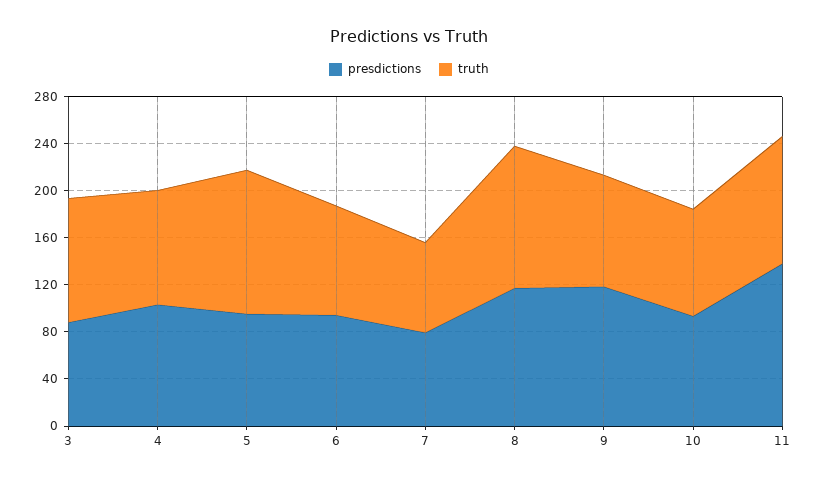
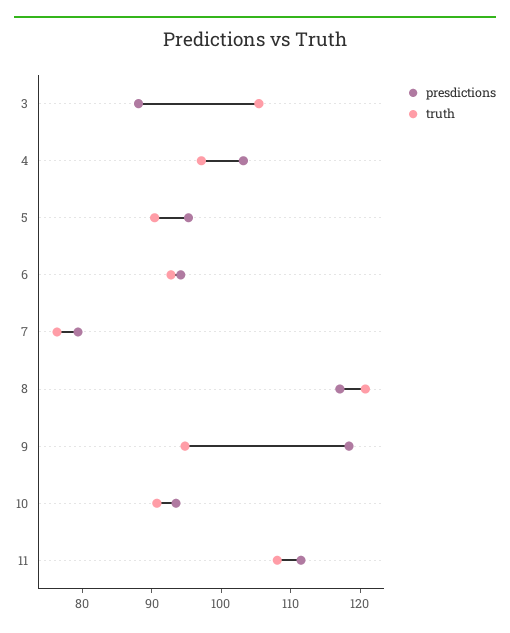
truth, 5: 120 -> 90
presdictions, 11: 140 -> 112

